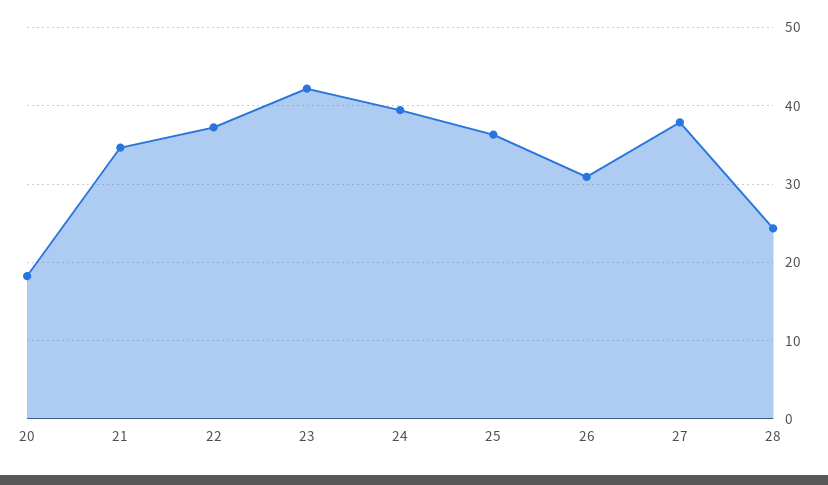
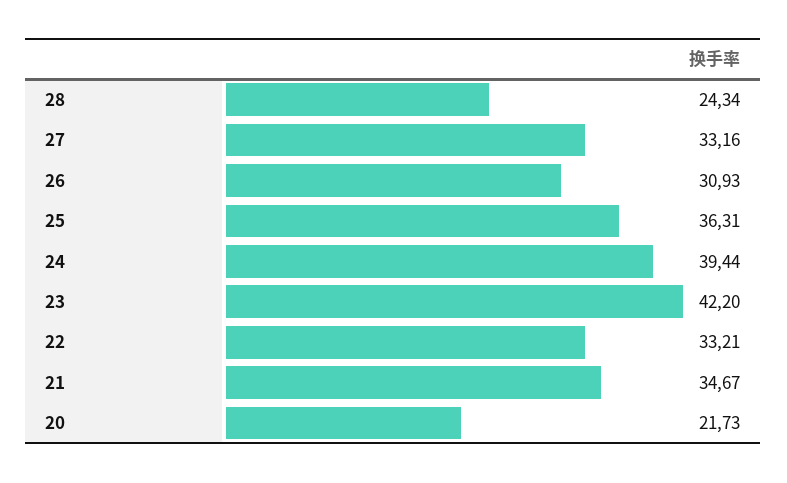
20: 18 -> 21.73
22: 37 -> 33.21
27: 38 -> 33.16

